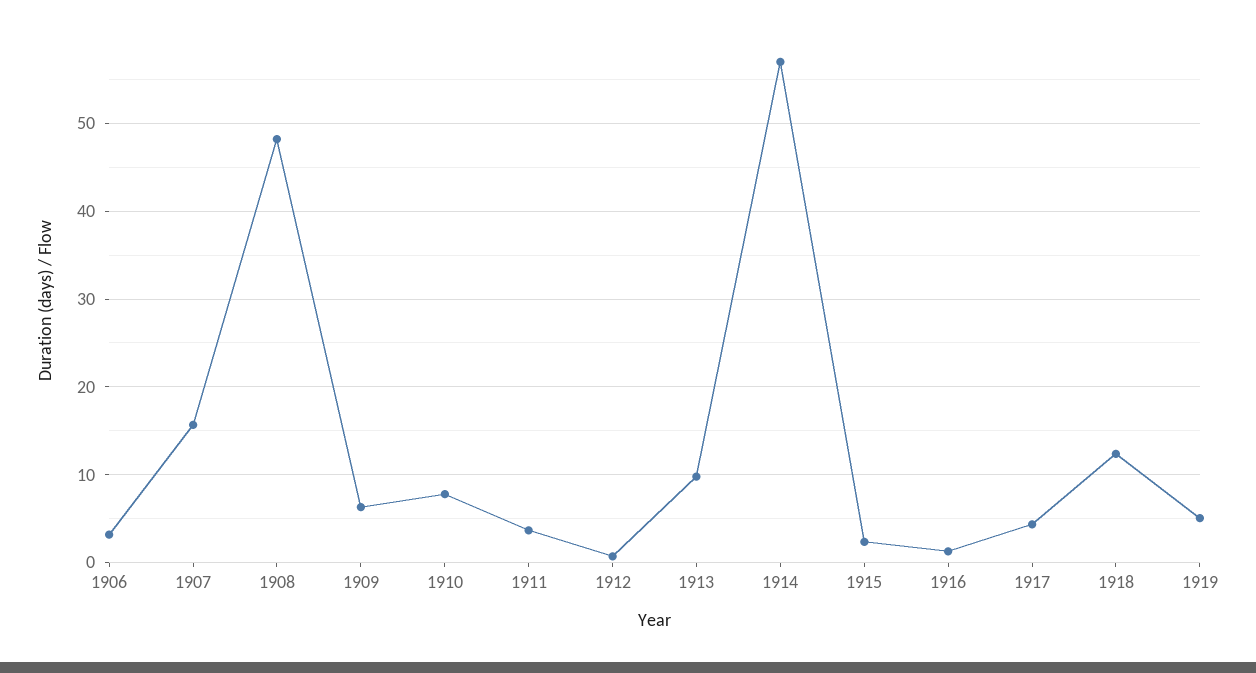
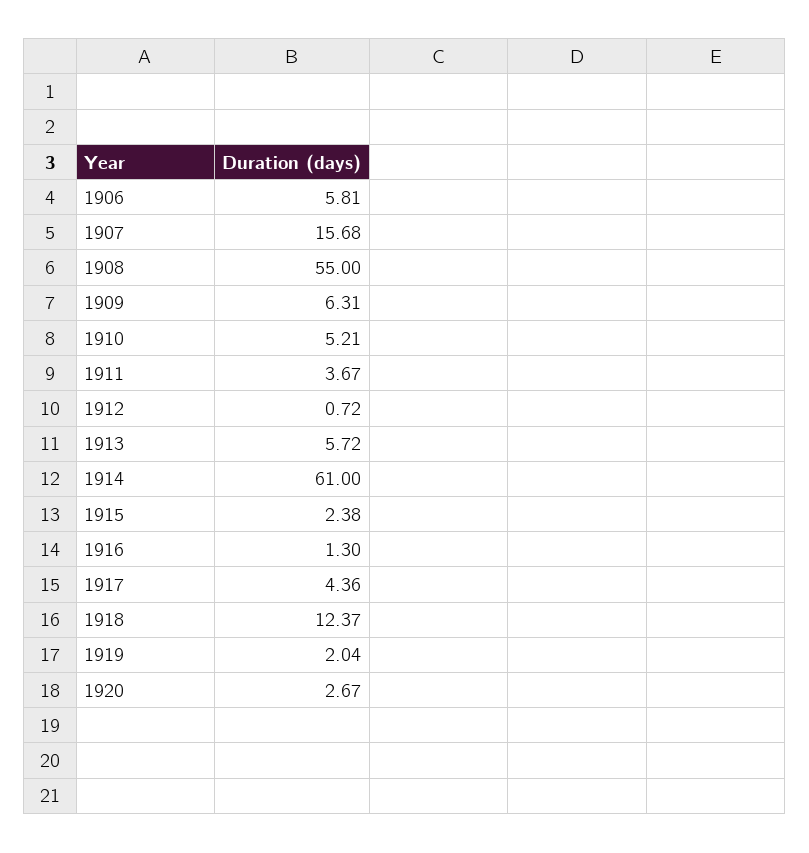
1906: 3 -> 5.81
1908: 48 -> 55
1910: 8 -> 5.21
1913: 10 -> 5.72
1914: 57 -> 61
1919: 5 -> 2.04
1920: none -> 2.67

